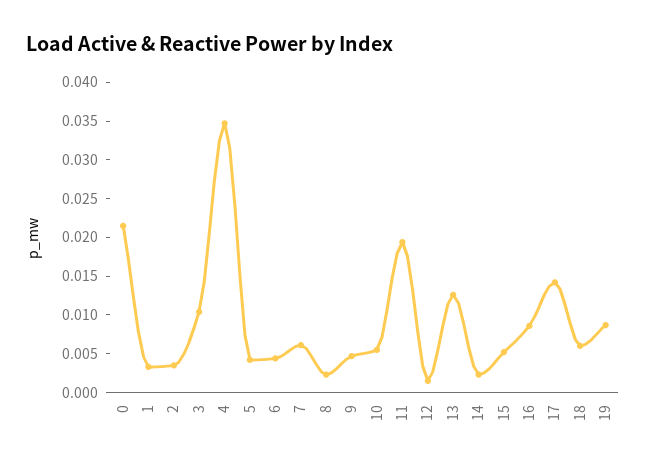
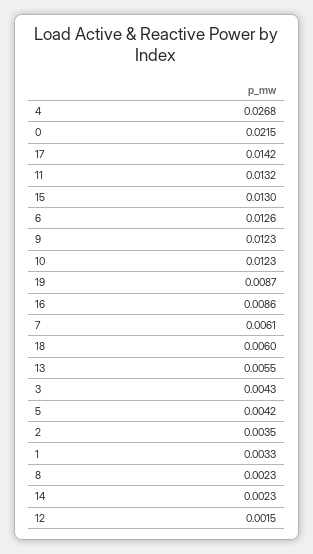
3: 0.01 -> 0.0043
4: 0.035 -> 0.0268
6: 0.005 -> 0.0126
9: 0.005 -> 0.0123
10: 0.005 -> 0.0123
11: 0.02 -> 0.0132
13: 0.0125 -> 0.0055
15: 0.005 -> 0.013

